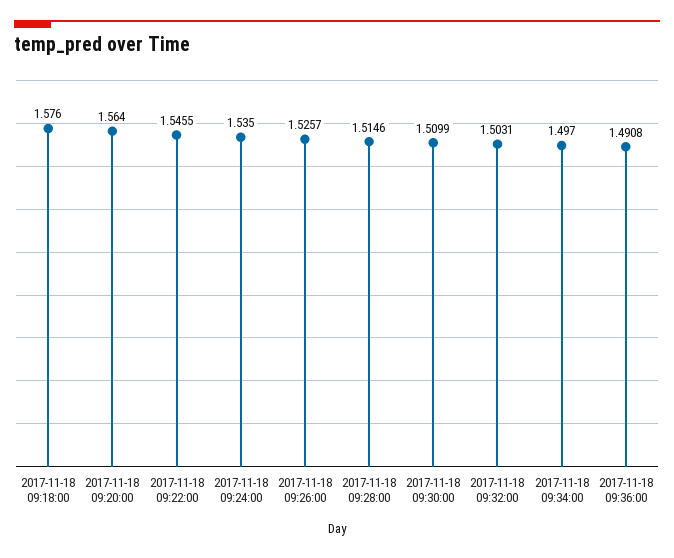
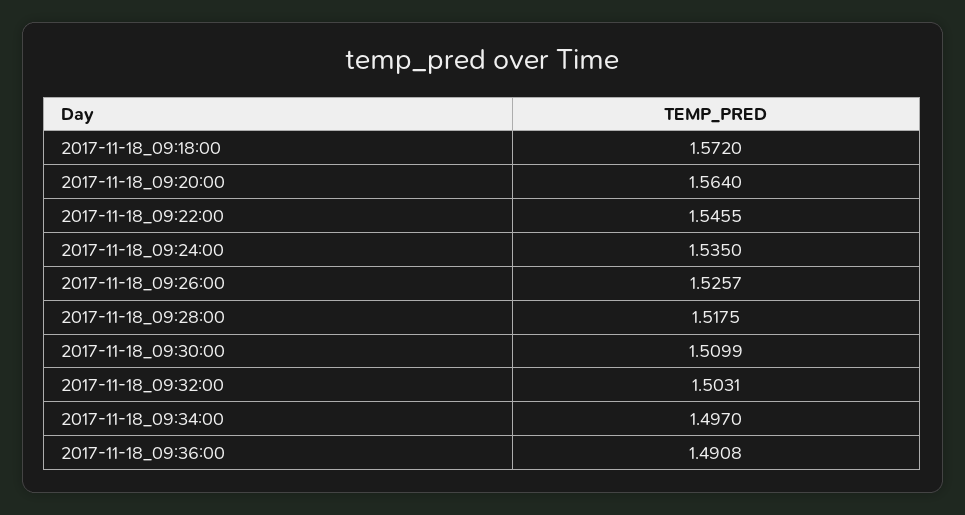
2017-11-18 09:18:00: 1.576 -> 1.572
2017-11-18 09:28:00: 1.5146 -> 1.5175

